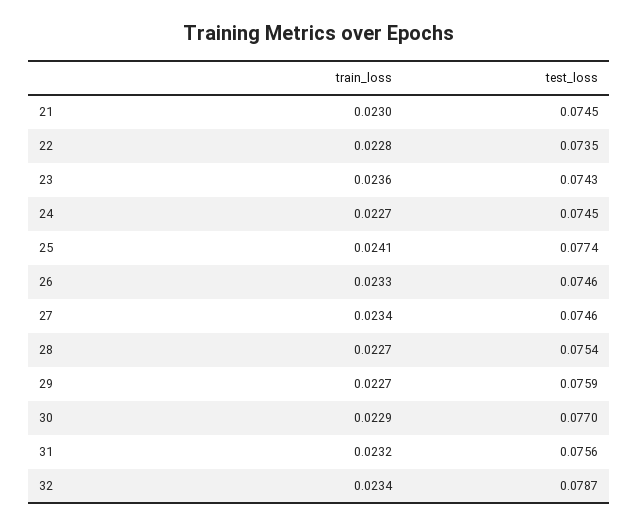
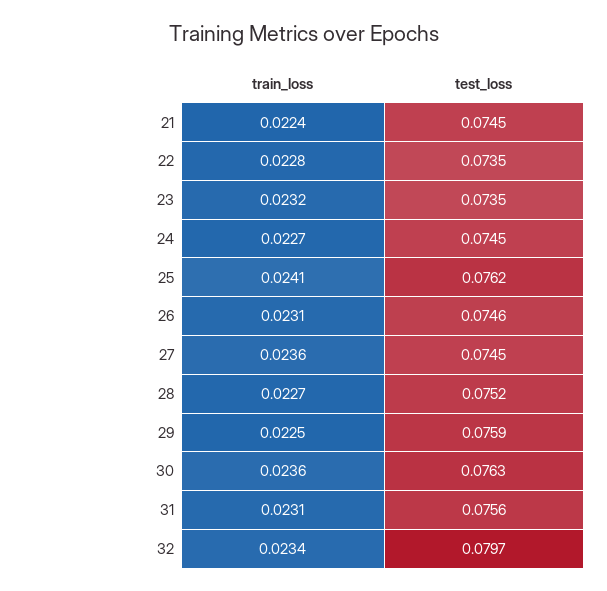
train_loss, 21: 0.023 -> 0.0224
train_loss, 23: 0.0236 -> 0.0232
test_loss, 23: 0.0743 -> 0.0735
test_loss, 25: 0.0774 -> 0.0762
train_loss, 26: 0.0233 -> 0.0231
train_loss, 27: 0.0234 -> 0.0236
test_loss, 27: 0.0746 -> 0.0745
test_loss, 28: 0.0754 -> 0.0752
train_loss, 29: 0.0227 -> 0.0225
train_loss, 30: 0.0229 -> 0.0236
test_loss, 30: 0.077 -> 0.0763
train_loss, 31: 0.0232 -> 0.0231
test_loss, 32: 0.0787 -> 0.0797

